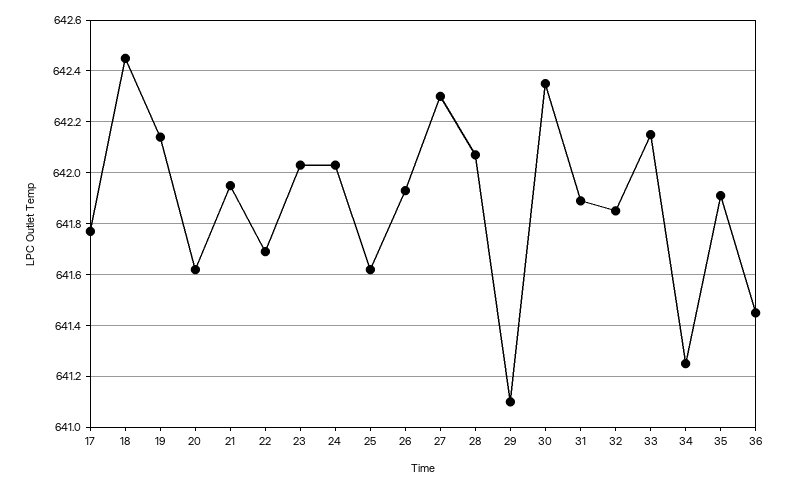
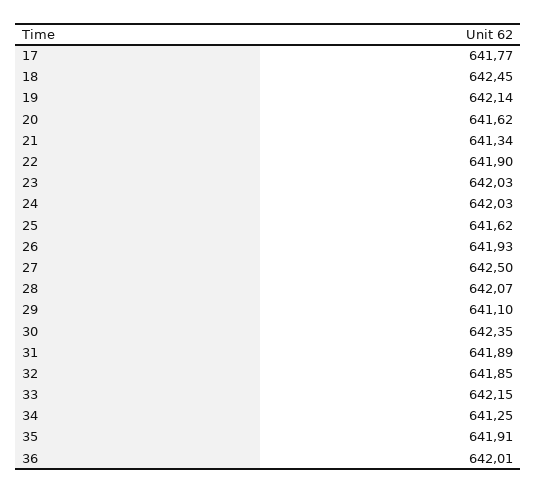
21: 641.95 -> 641.34
22: 641.7 -> 641.9
27: 642.3 -> 642.5
36: 641.45 -> 642.01

